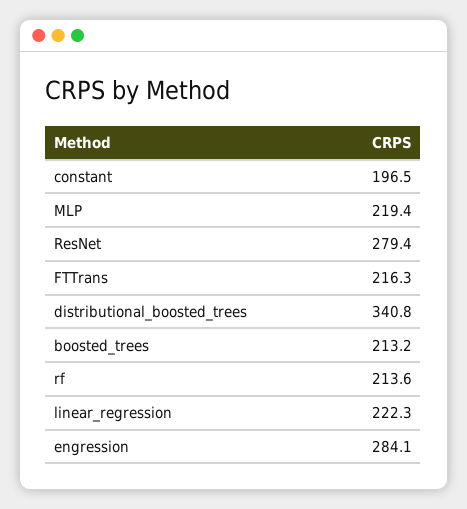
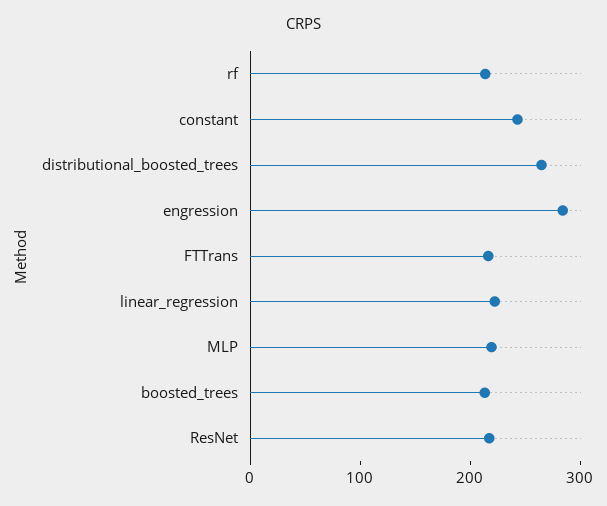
constant: 196.5 -> 240
ResNet: 279.4 -> 220
distributional_boosted_trees: 340.8 -> 260

